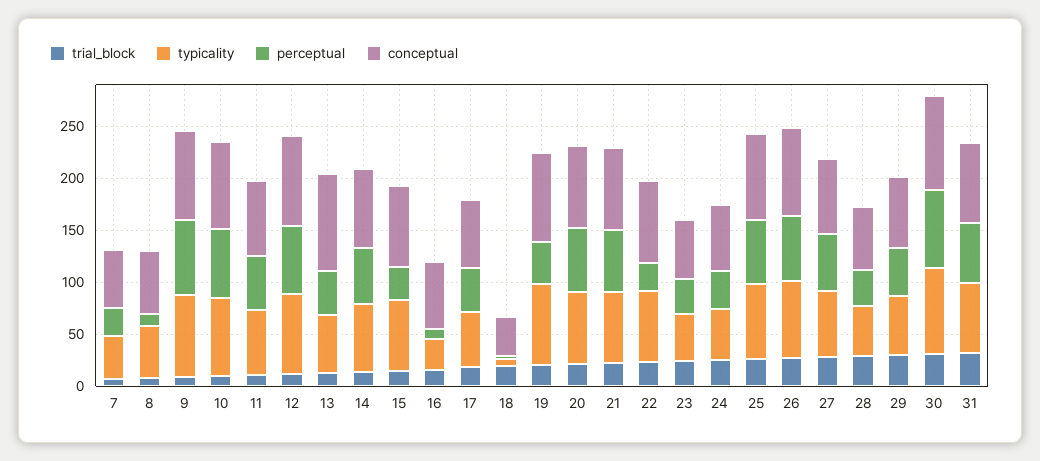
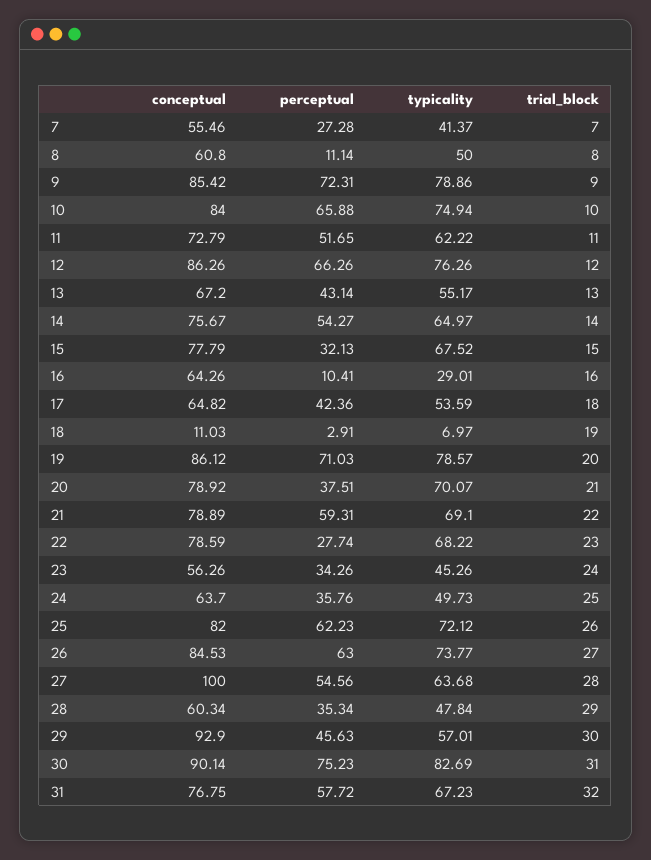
conceptual, 13: 90 -> 67.2
conceptual, 18: 40 -> 11.03
perceptual, 19: 40 -> 71.03
perceptual, 20: 60 -> 37.51
conceptual, 27: 70 -> 100
conceptual, 29: 70 -> 92.9

